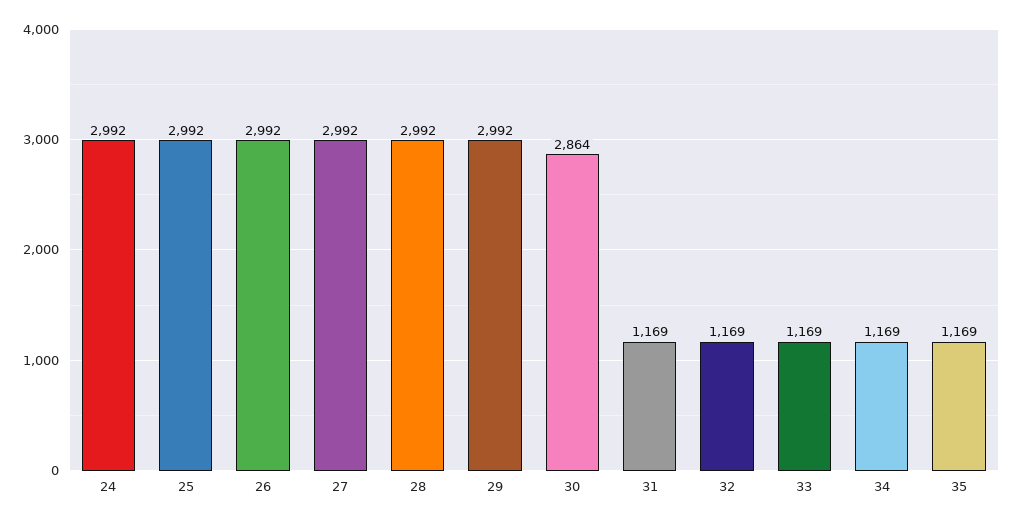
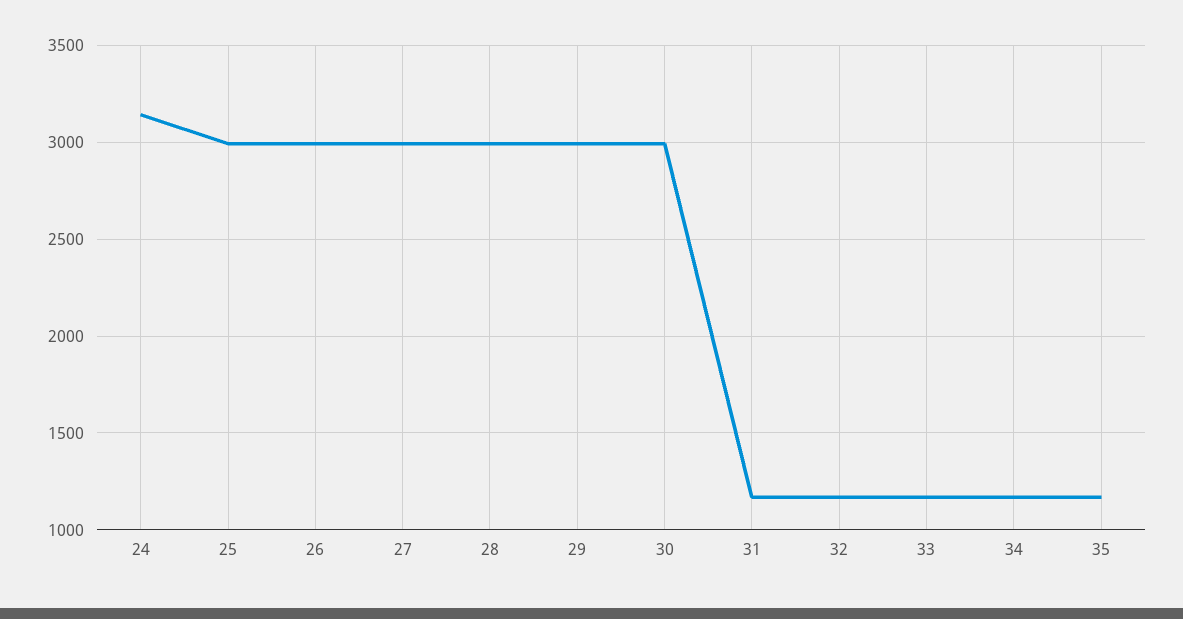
24: 2992 -> 3150
30: 2864 -> 3000

